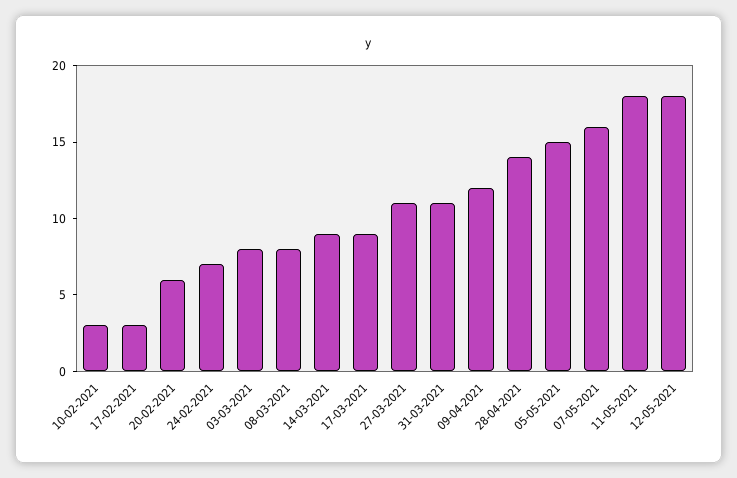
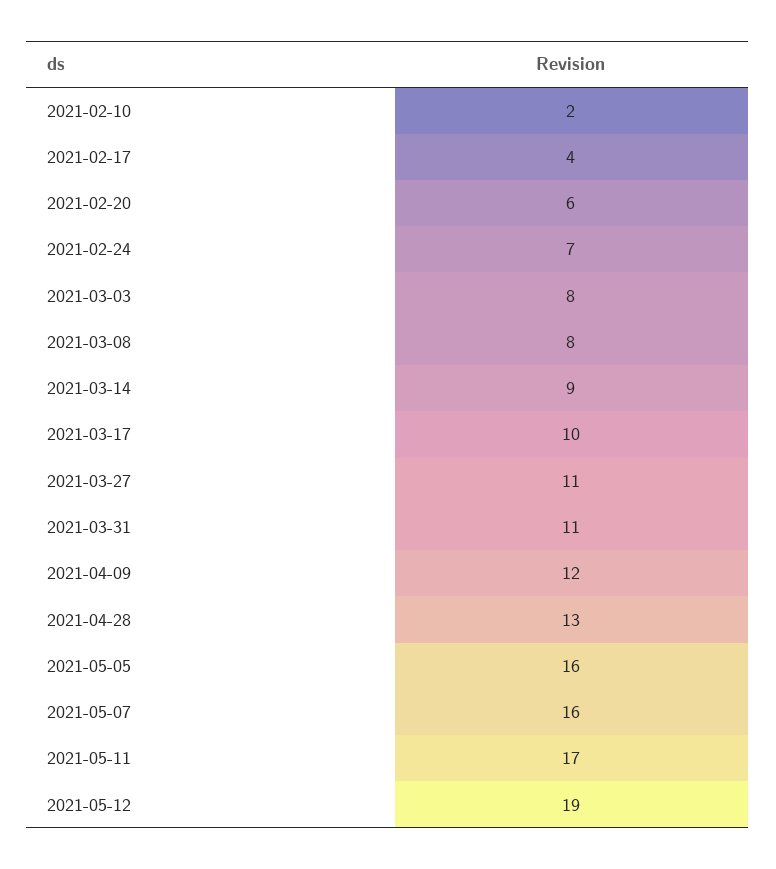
10-02-2021: 3 -> 2
17-02-2021: 3 -> 4
17-03-2021: 9 -> 10
28-04-2021: 14 -> 13
05-05-2021: 15 -> 16
11-05-2021: 18 -> 17
12-05-2021: 18 -> 19

